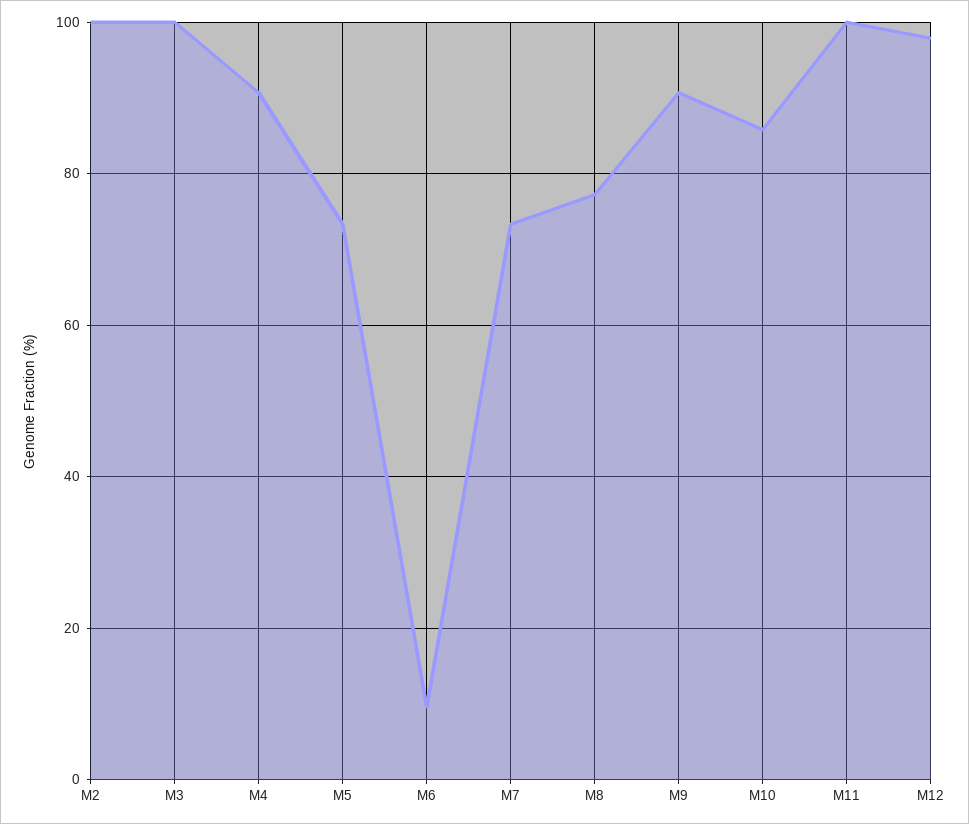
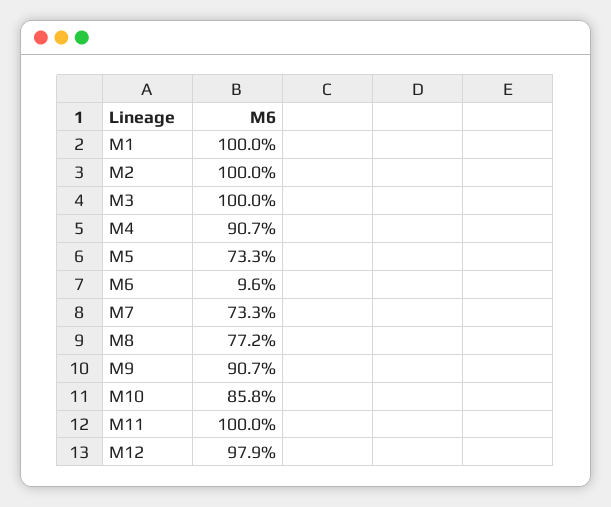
M1: none -> 100

